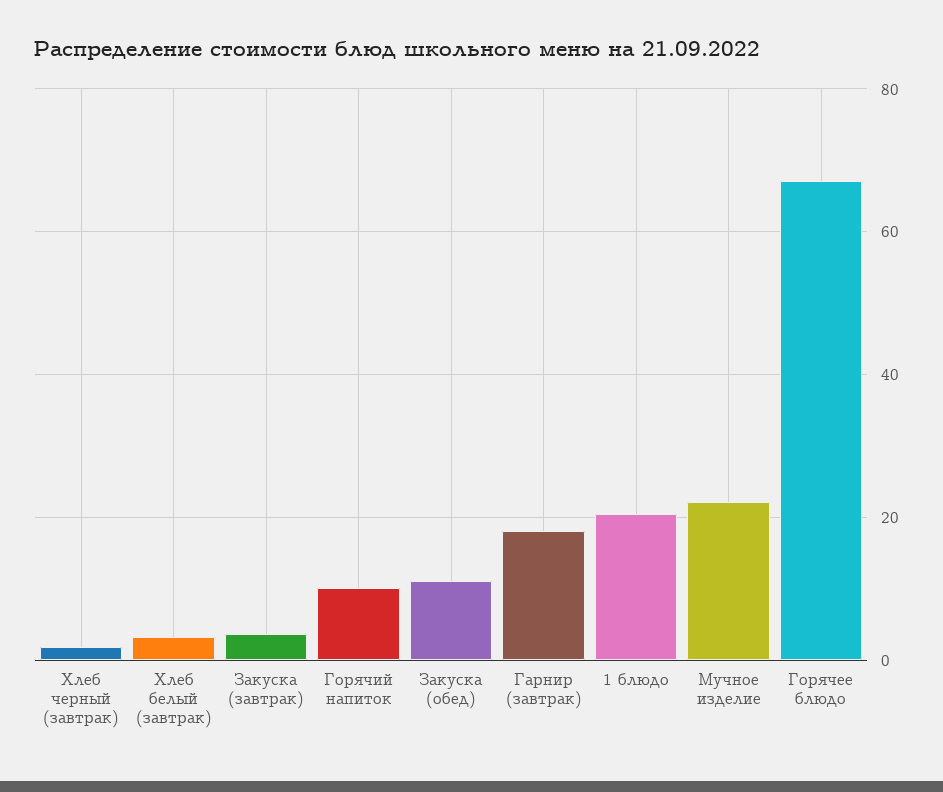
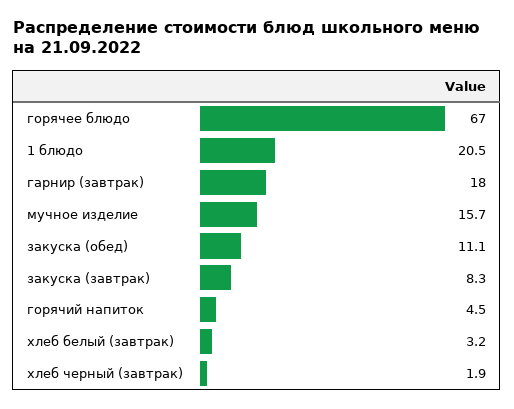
Закуска (завтрак): 4 -> 8.3
Горячий напиток: 10 -> 4.5
Мучное изделие: 22 -> 15.7

